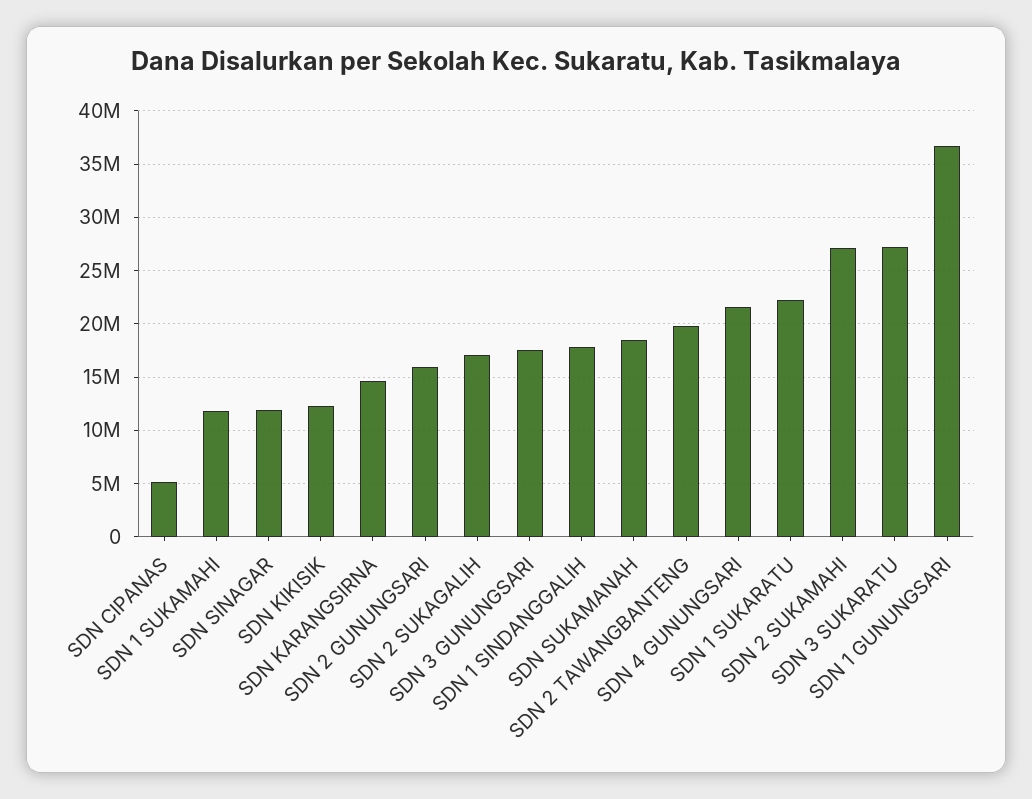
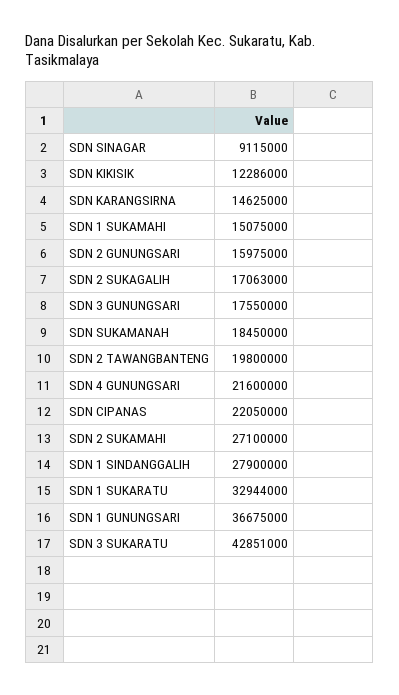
SDN CIPANAS: 5000000 -> 22050000
SDN 1 SUKAMAHI: 12000000 -> 15075000
SDN SINAGAR: 12000000 -> 9115000
SDN 1 SINDANGGALIH: 18000000 -> 27900000
SDN 1 SUKARATU: 22000000 -> 32944000
SDN 3 SUKARATU: 27000000 -> 42851000

